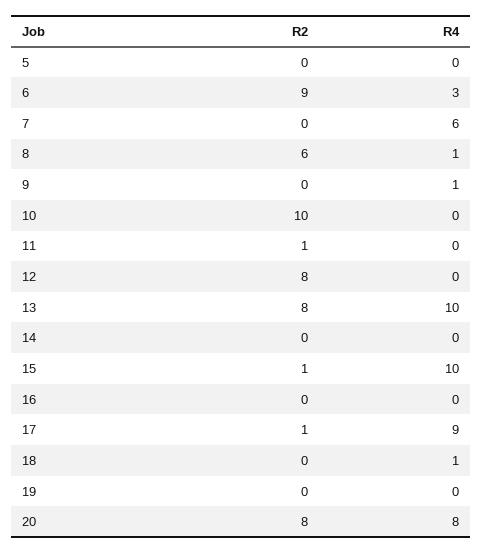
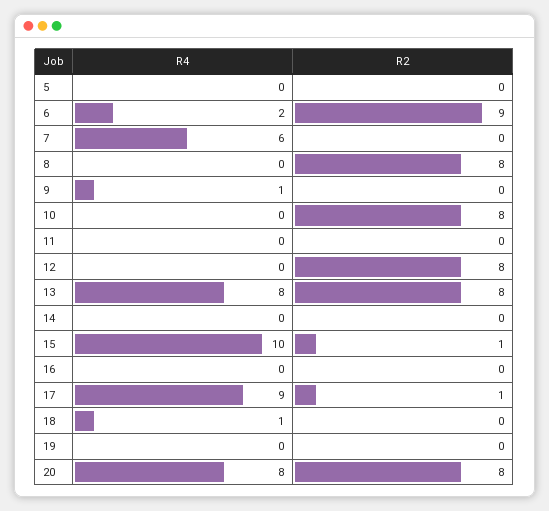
R4, 6: 3 -> 2
R2, 8: 6 -> 8
R4, 8: 1 -> 0
R2, 10: 10 -> 8
R2, 11: 1 -> 0
R4, 13: 10 -> 8

